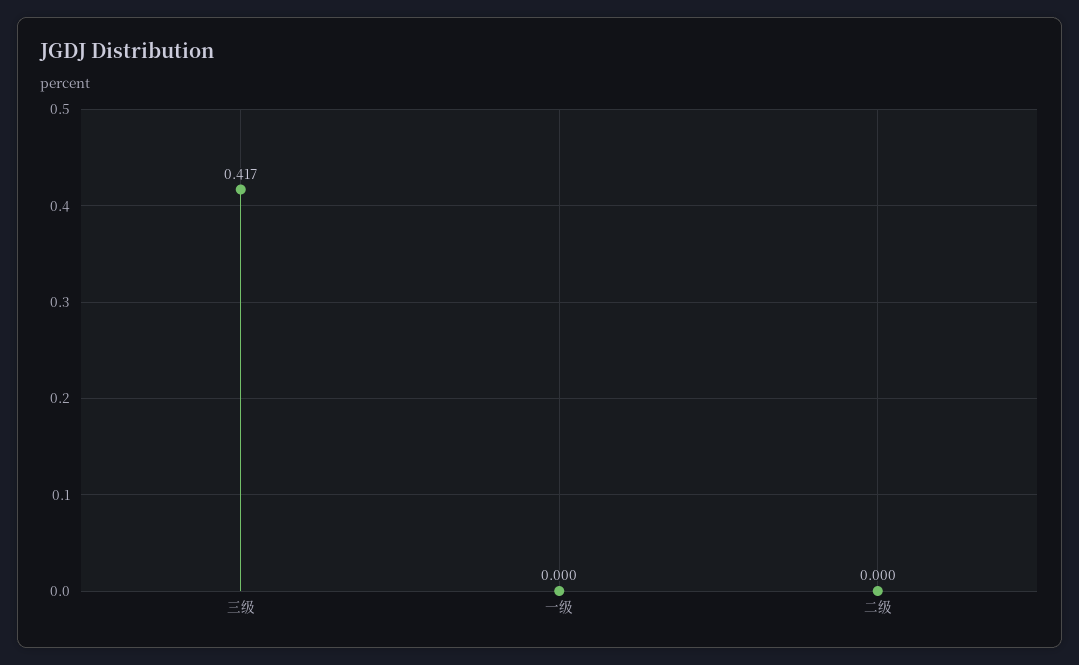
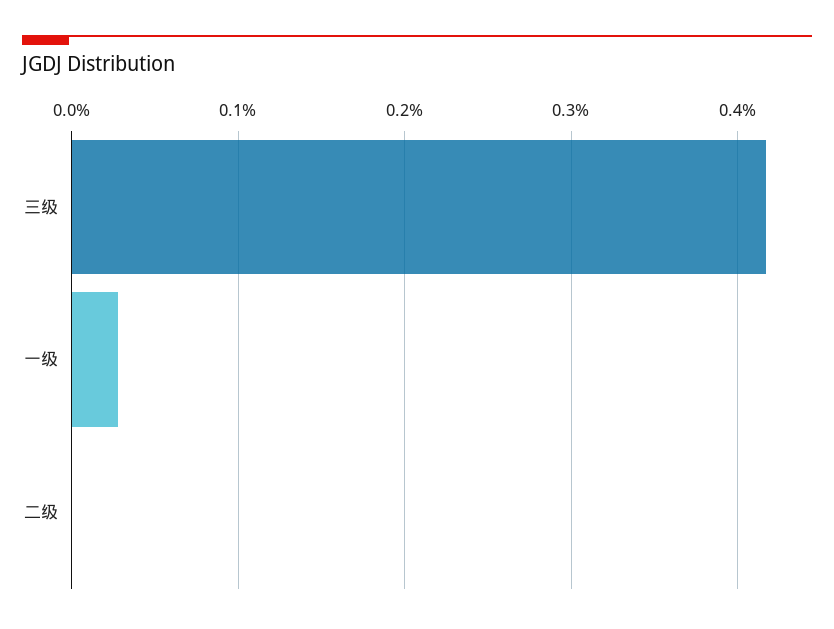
一级: 0 -> 0.03

